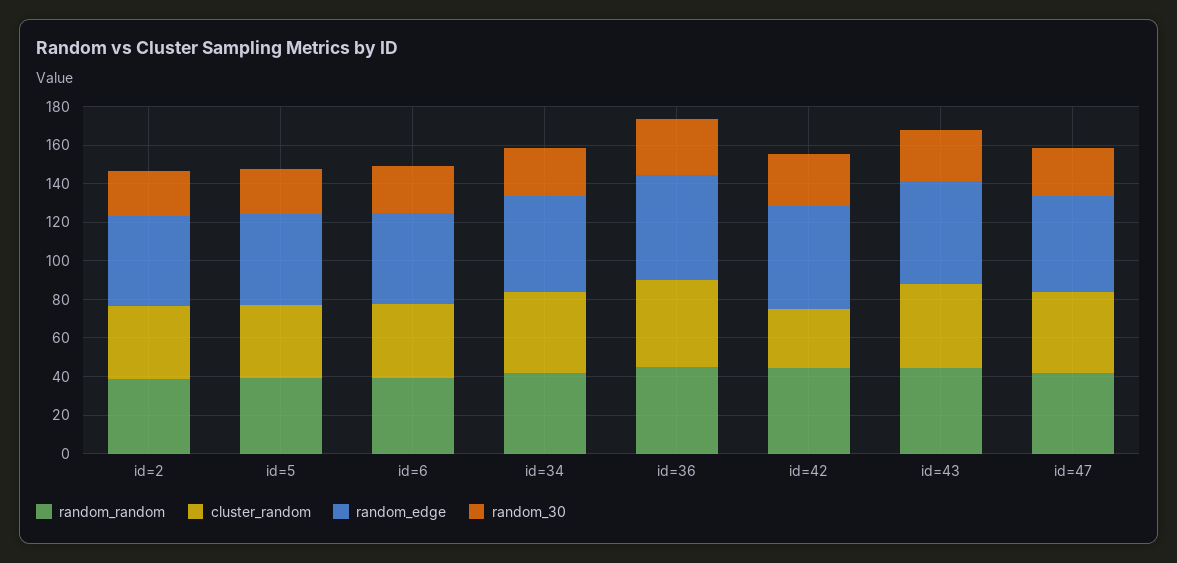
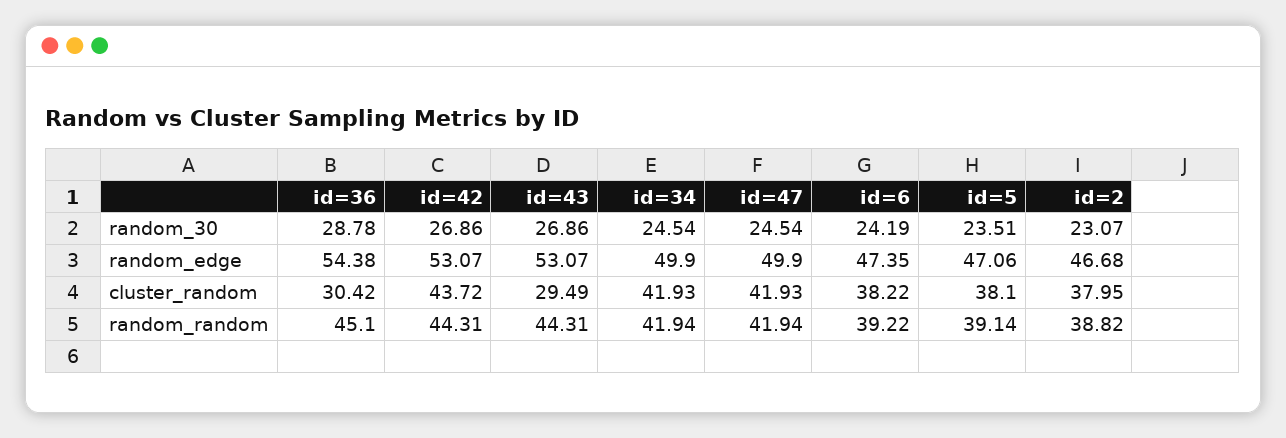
cluster_random, id=36: 45 -> 30.42
cluster_random, id=42: 30 -> 43.72
cluster_random, id=43: 45 -> 29.49

